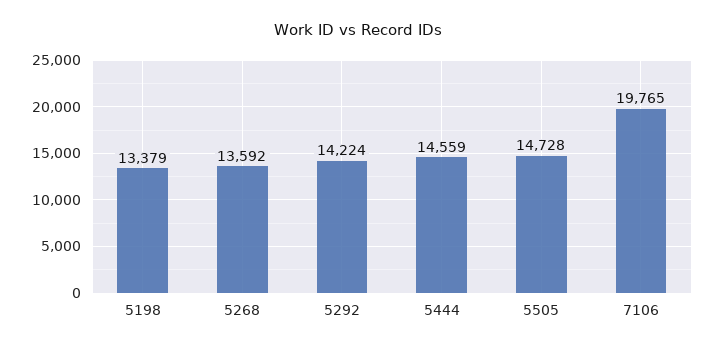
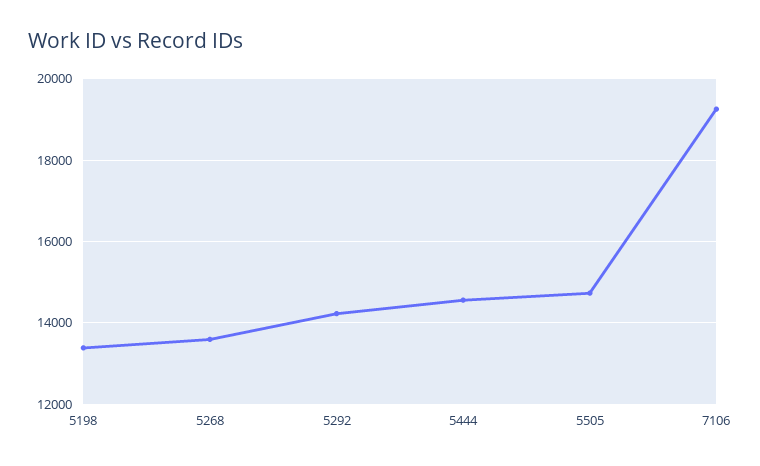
7106: 19765 -> 19200

